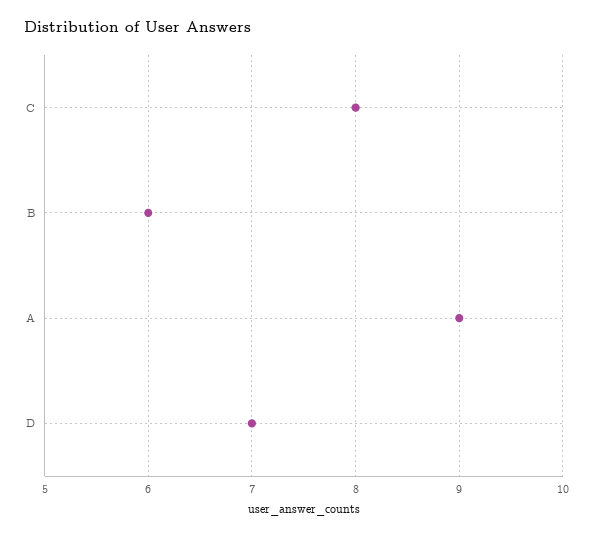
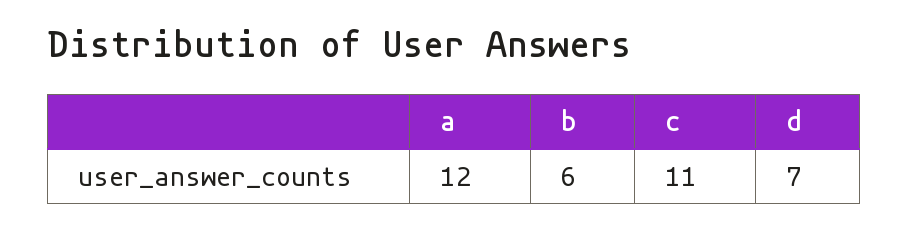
C: 8 -> 11
A: 9 -> 12

